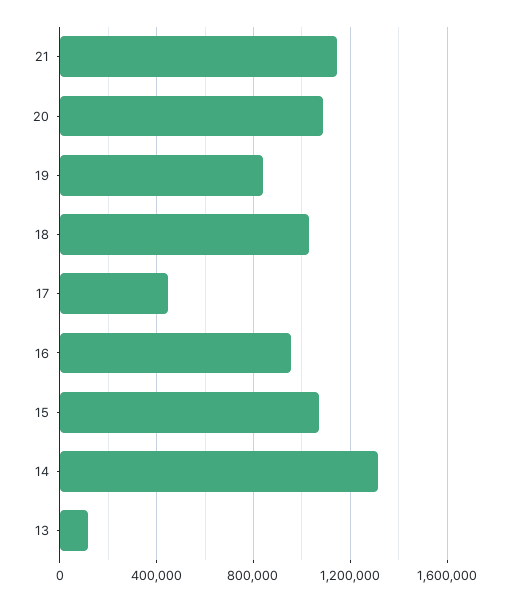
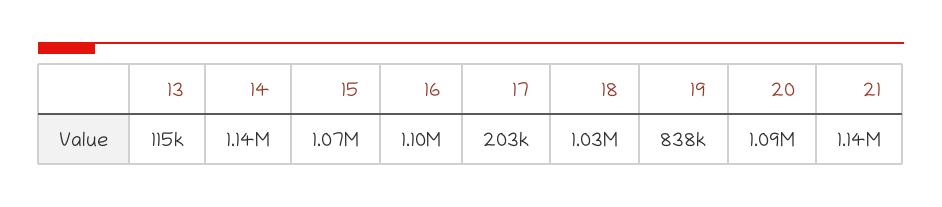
17: 450000 -> 203000
16: 950000 -> 1100000
14: 1300000 -> 1140000

